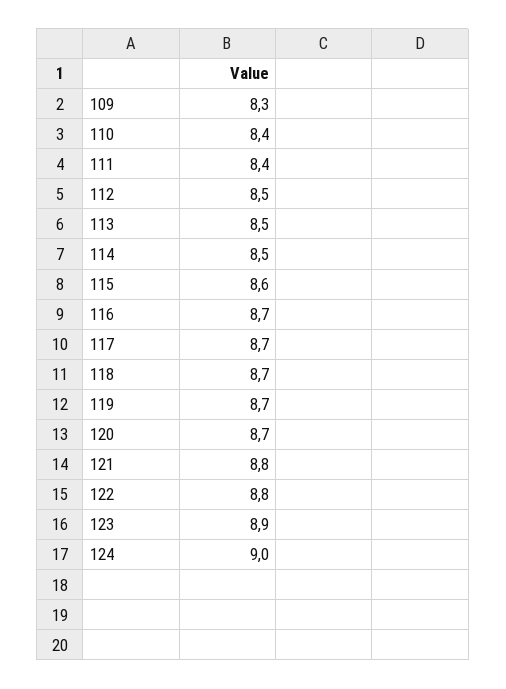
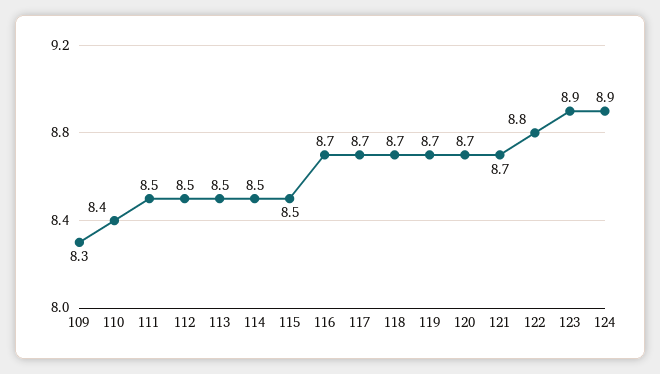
111: 8.4 -> 8.5
115: 8.6 -> 8.5
121: 8.8 -> 8.7
124: 9 -> 8.9

